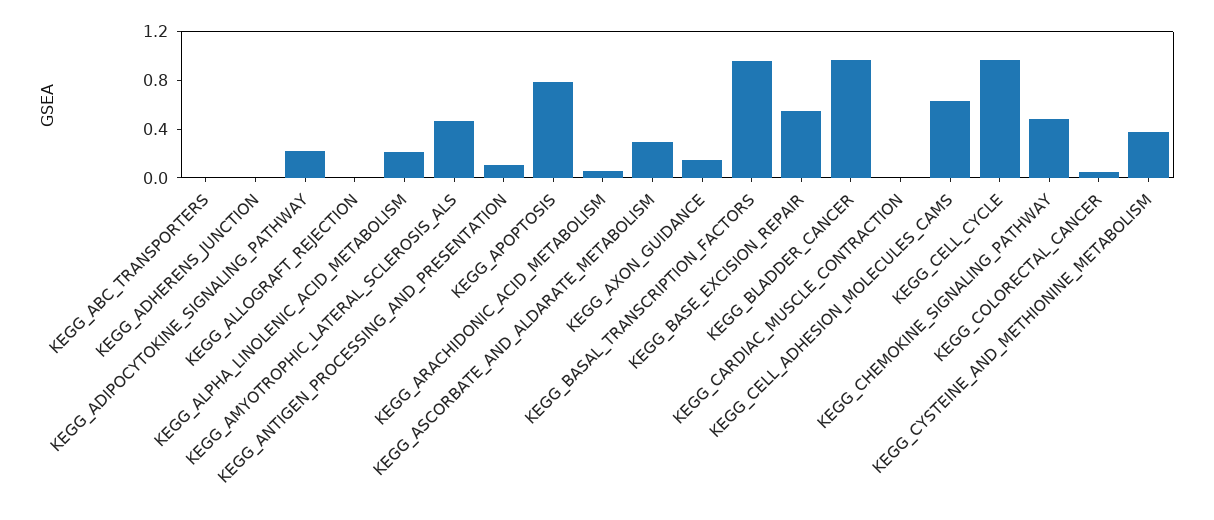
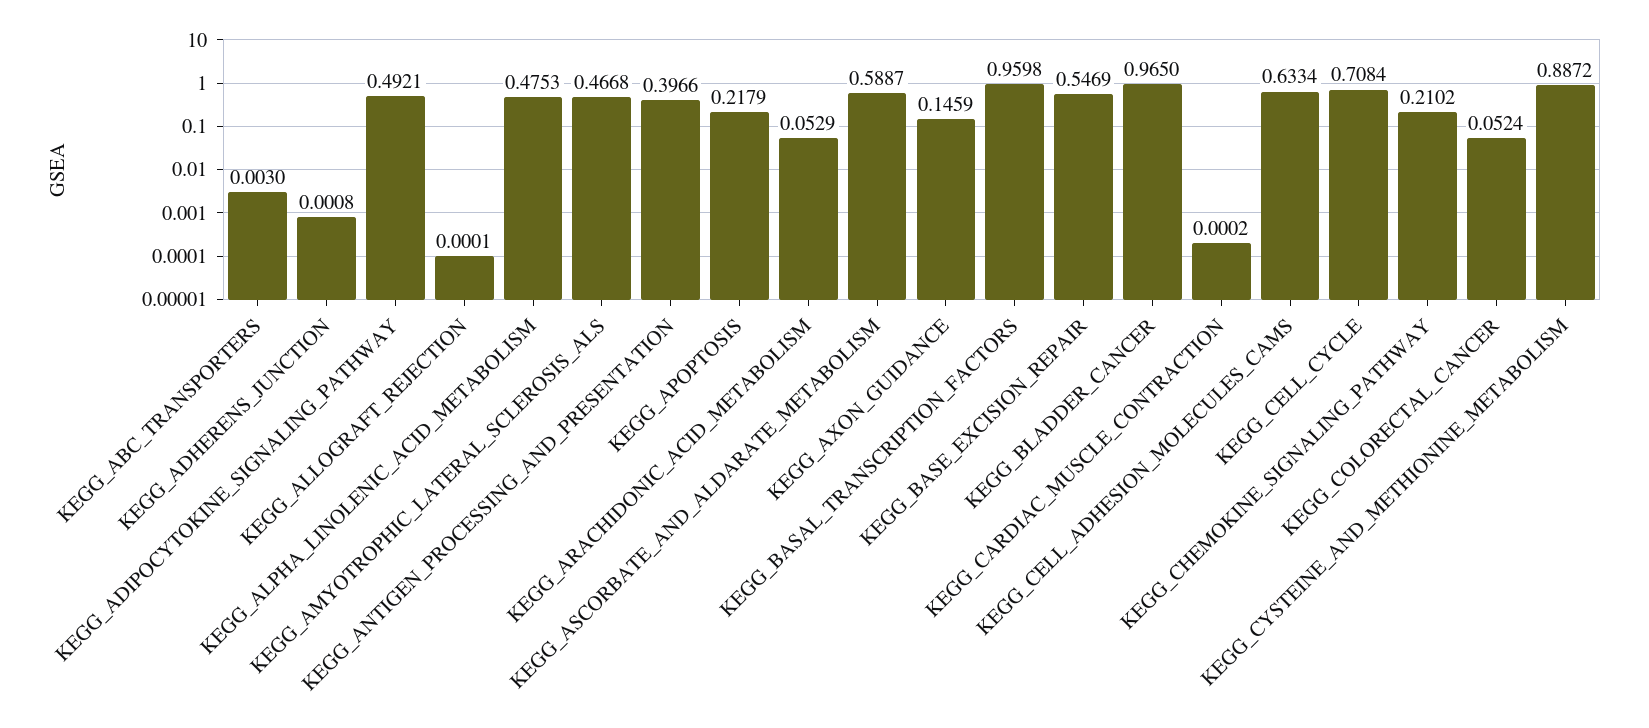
KEGG_ADIPOCYTOKINE_SIGNALING_PATHWAY: 0.2 -> 0.4921
KEGG_ALPHA_LINOLENIC_ACID_METABOLISM: 0.2 -> 0.4753
KEGG_ANTIGEN_PROCESSING_AND_PRESENTATION: 0.1 -> 0.3966
KEGG_APOPTOSIS: 0.8 -> 0.2179
KEGG_ASCORBATE_AND_ALDARATE_METABOLISM: 0.3 -> 0.5887
KEGG_CELL_CYCLE: 1 -> 0.7084
KEGG_CHEMOKINE_SIGNALING_PATHWAY: 0.5 -> 0.2102
KEGG_CYSTEINE_AND_METHIONINE_METABOLISM: 0.4 -> 0.8872

